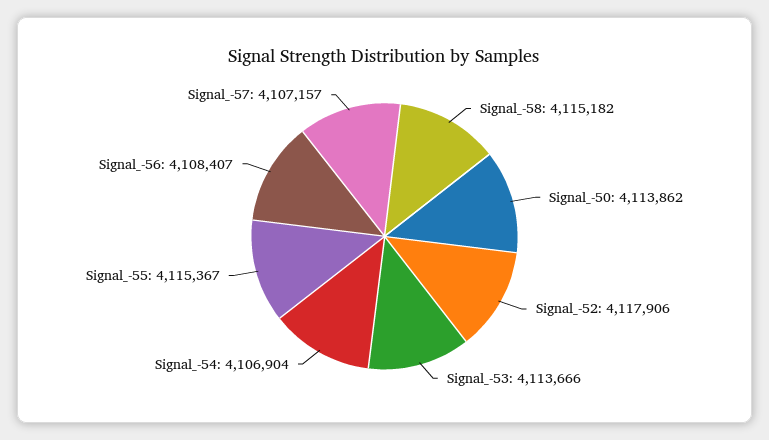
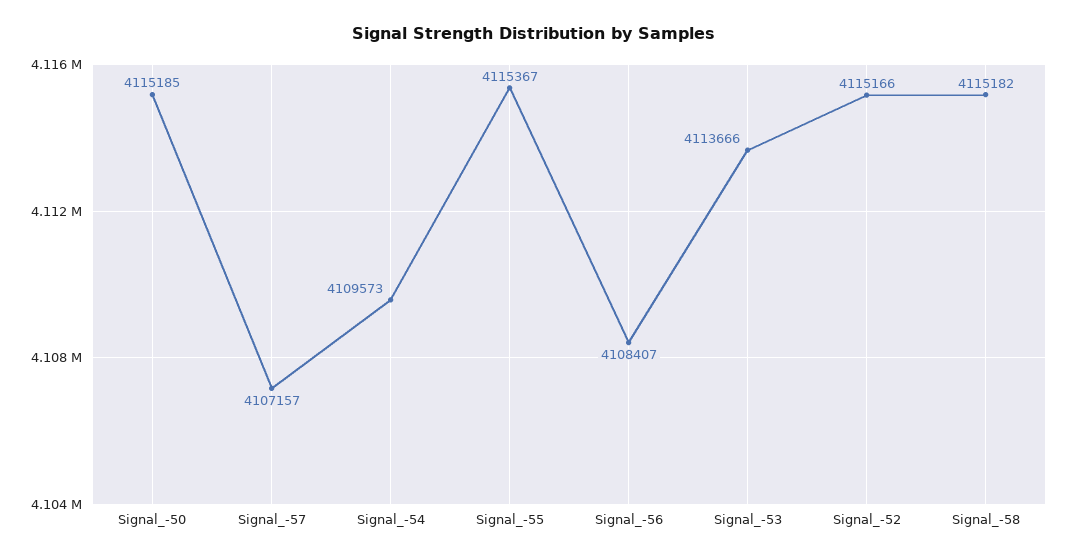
Signal_-50: 4113862 -> 4115185
Signal_-52: 4117906 -> 4115166
Signal_-54: 4106904 -> 4109573

